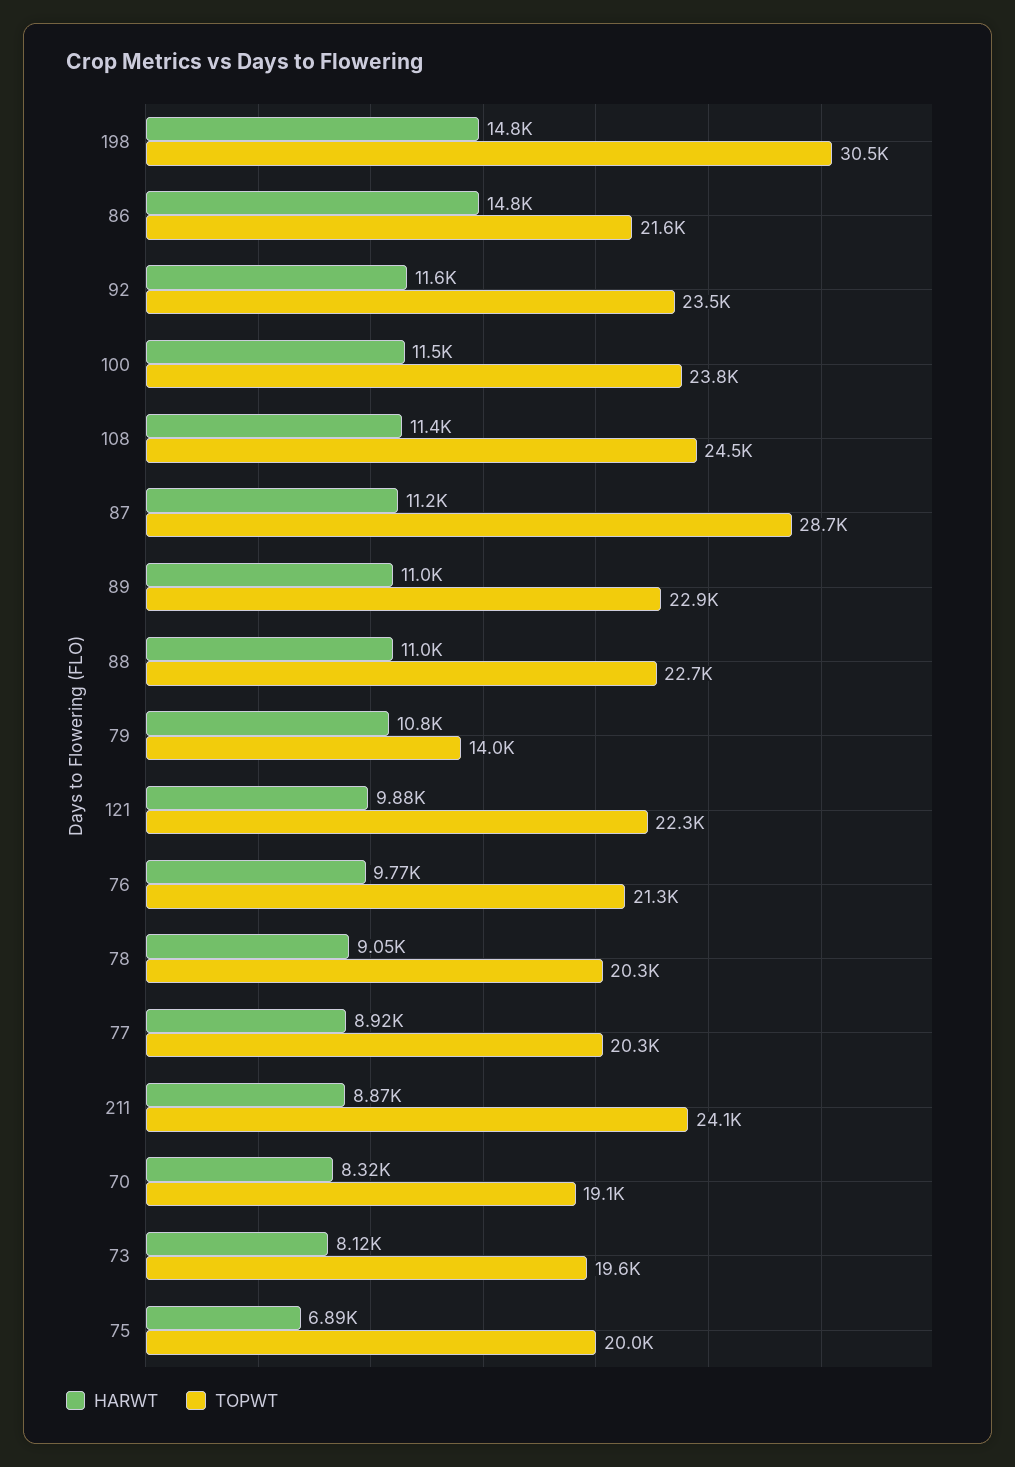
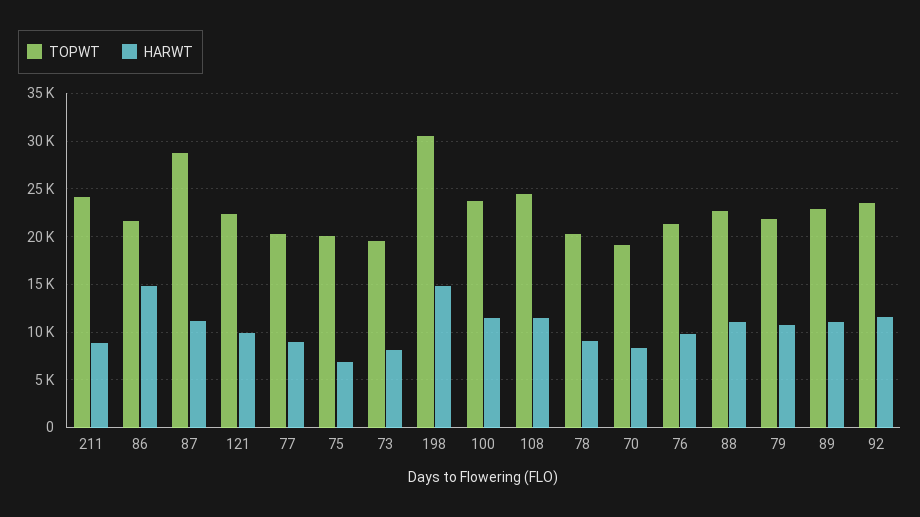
TOPWT, 79: 14000 -> 22000

